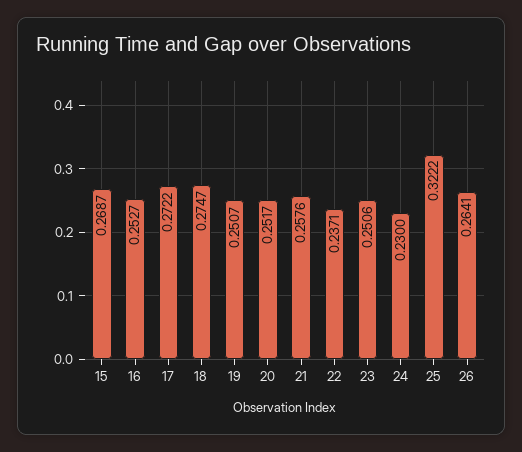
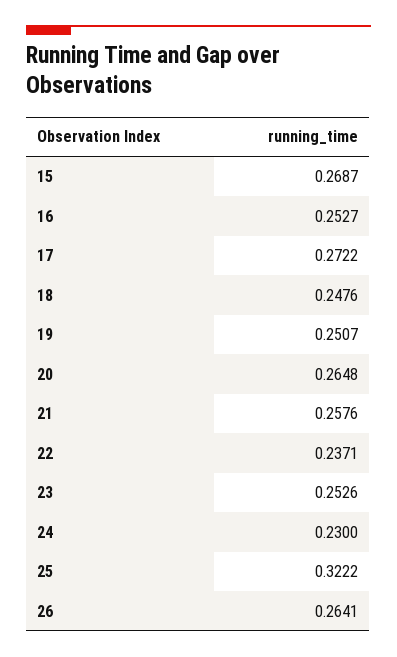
18: 0.2747 -> 0.2476
20: 0.2517 -> 0.2648
23: 0.2506 -> 0.2526

